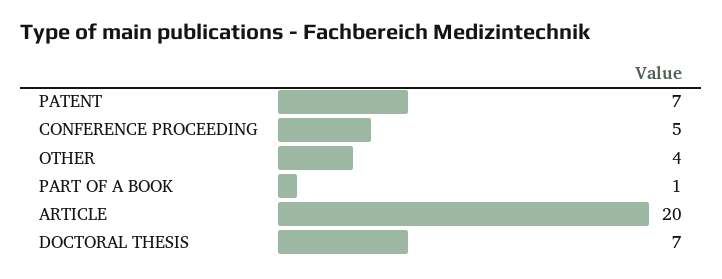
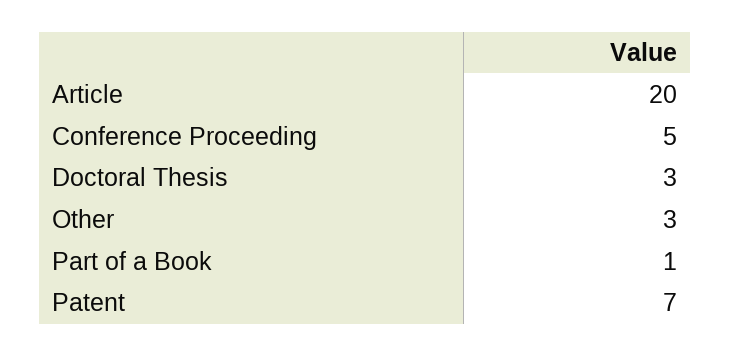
OTHER: 4 -> 3
DOCTORAL THESIS: 7 -> 3

